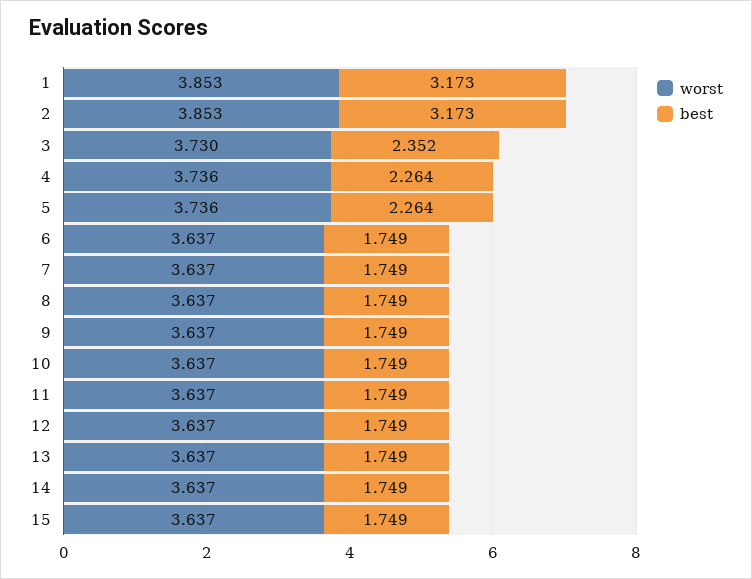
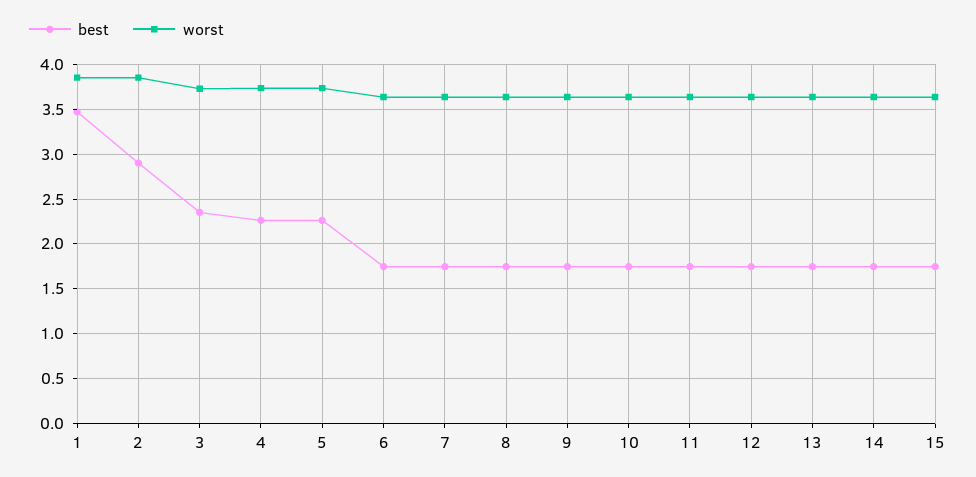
best, 1: 3.173 -> 3.5
best, 2: 3.173 -> 2.9

